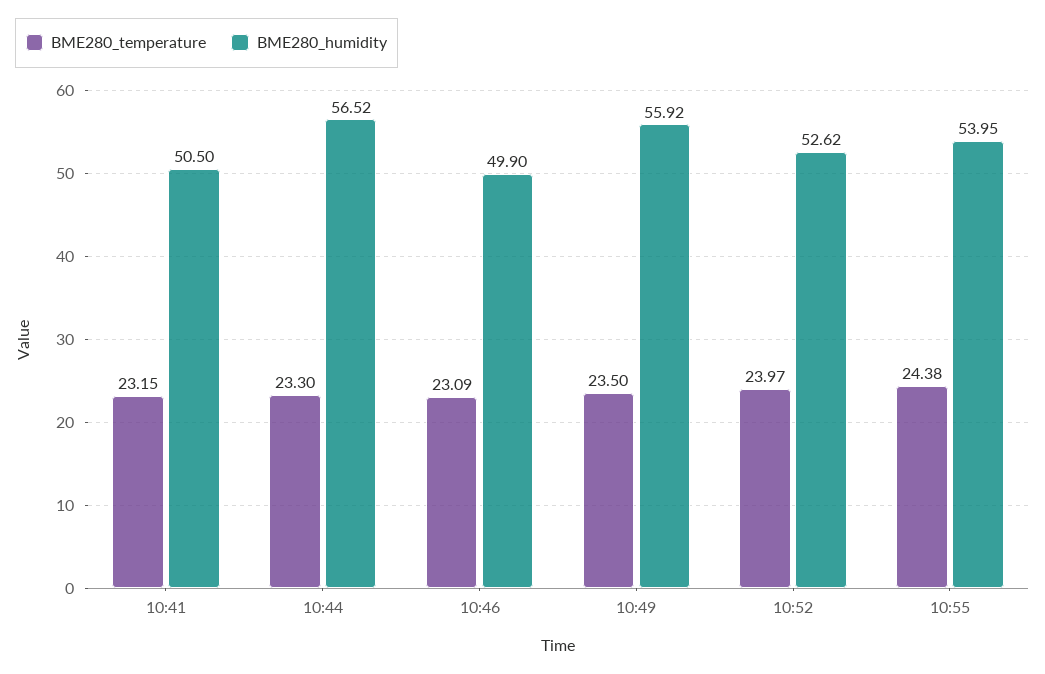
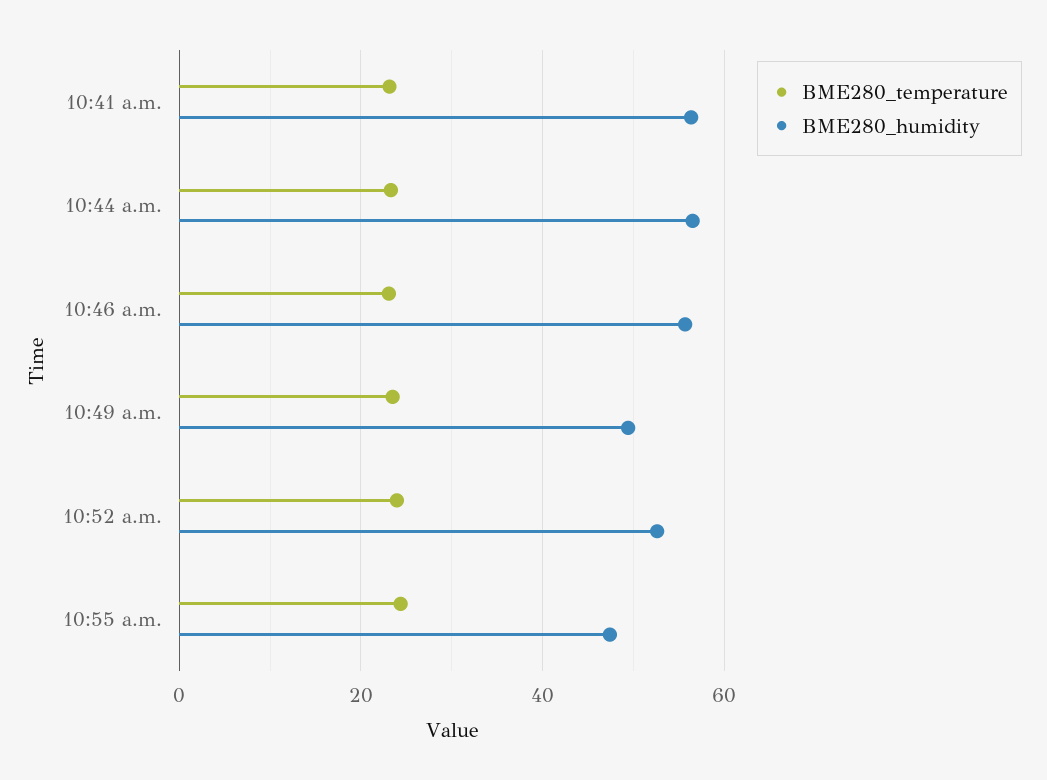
BME280_humidity, 10:41: 50.5 -> 56
BME280_humidity, 10:46: 49.9 -> 56
BME280_humidity, 10:49: 55.92 -> 50
BME280_humidity, 10:55: 53.95 -> 48

